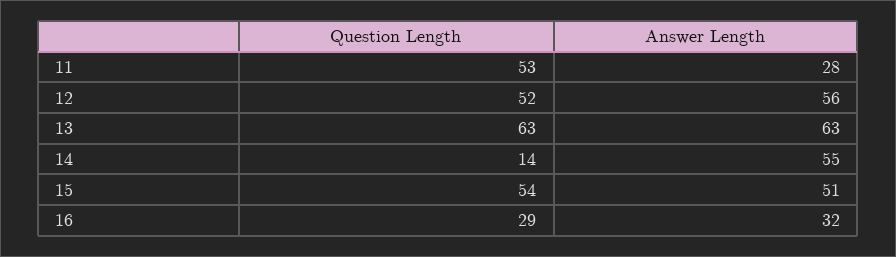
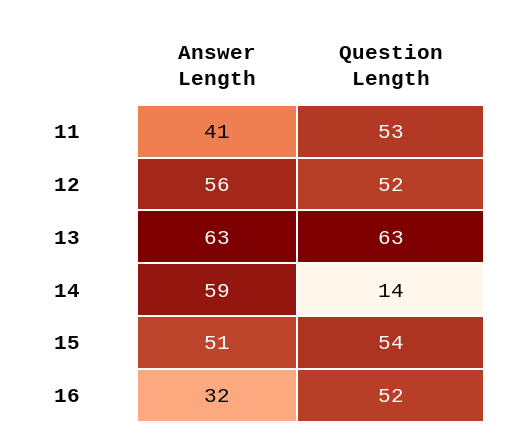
Answer Length, 11: 28 -> 41
Answer Length, 14: 55 -> 59
Question Length, 16: 29 -> 52

